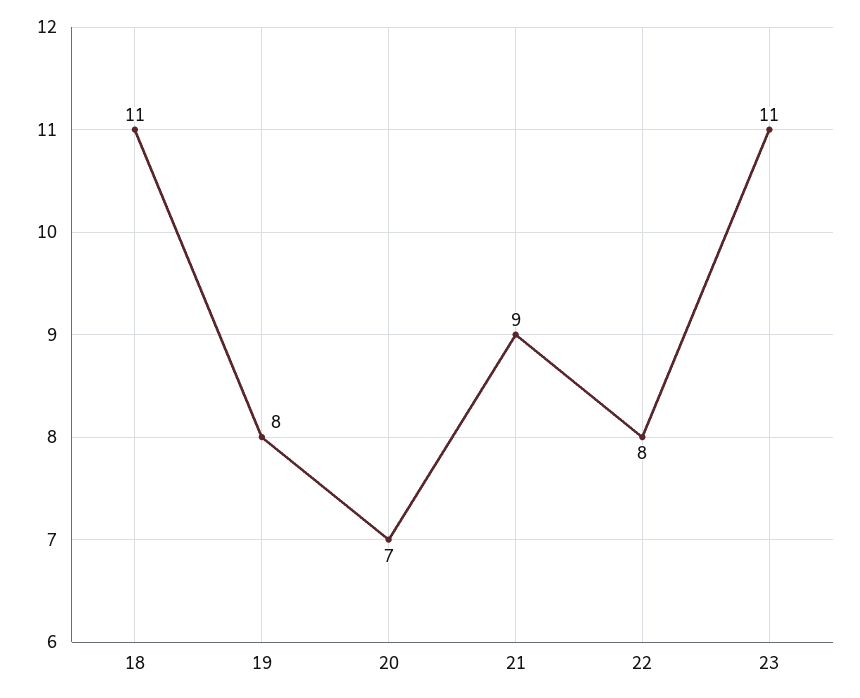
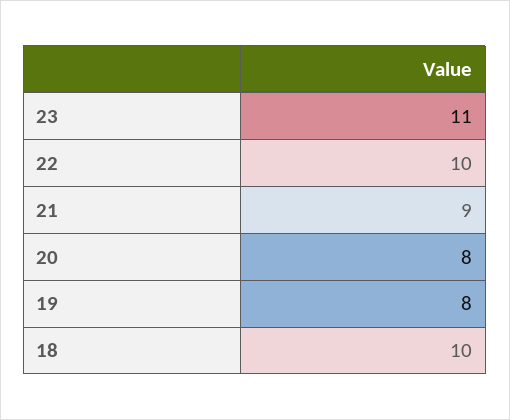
18: 11 -> 10
20: 7 -> 8
22: 8 -> 10

